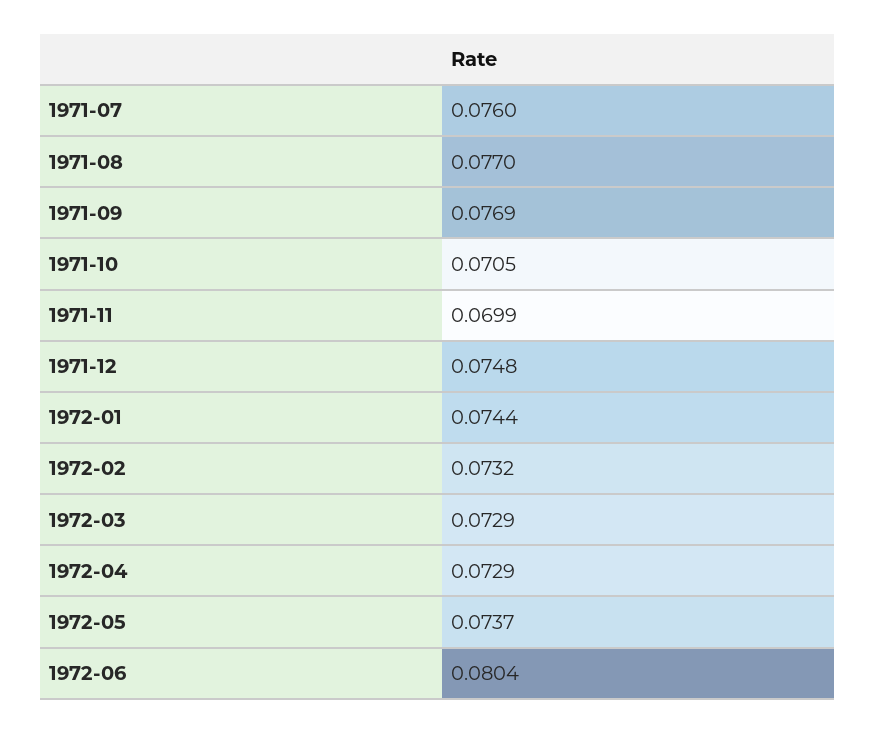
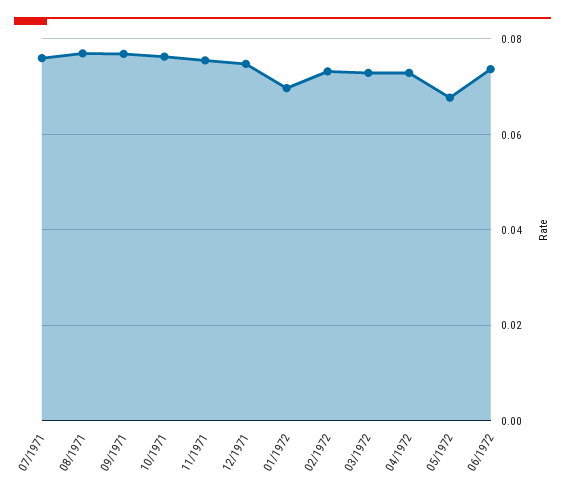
1971-10: 0.0705 -> 0.076
1971-11: 0.0699 -> 0.076
1972-01: 0.0744 -> 0.07
1972-05: 0.0737 -> 0.068
1972-06: 0.0804 -> 0.074

